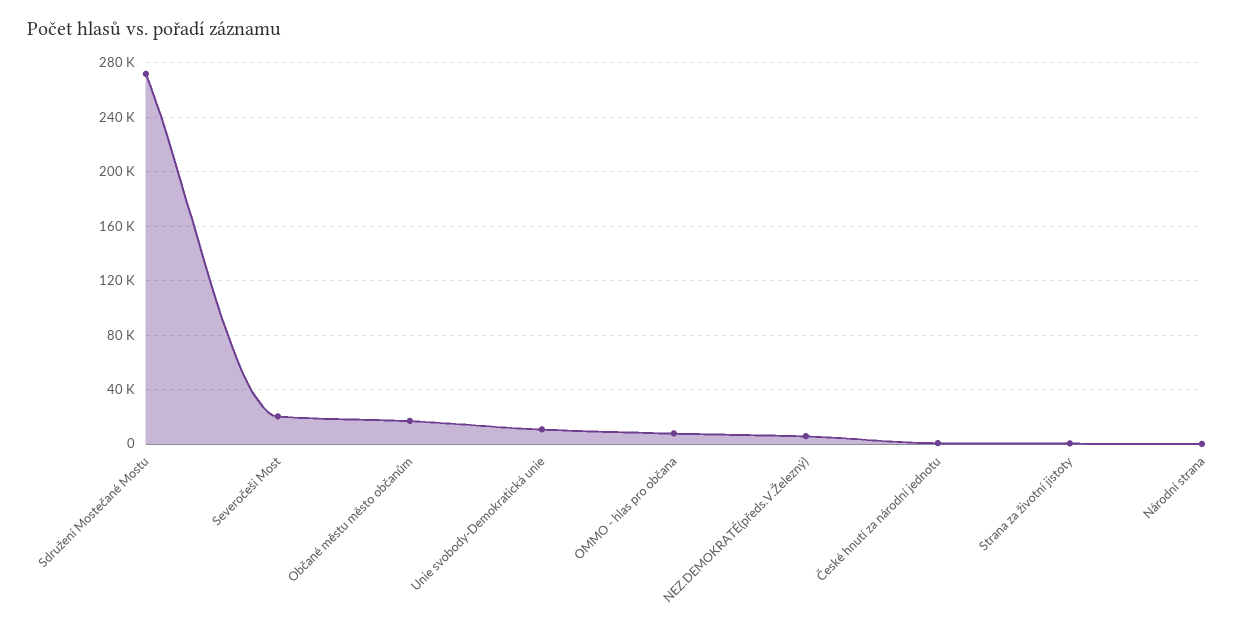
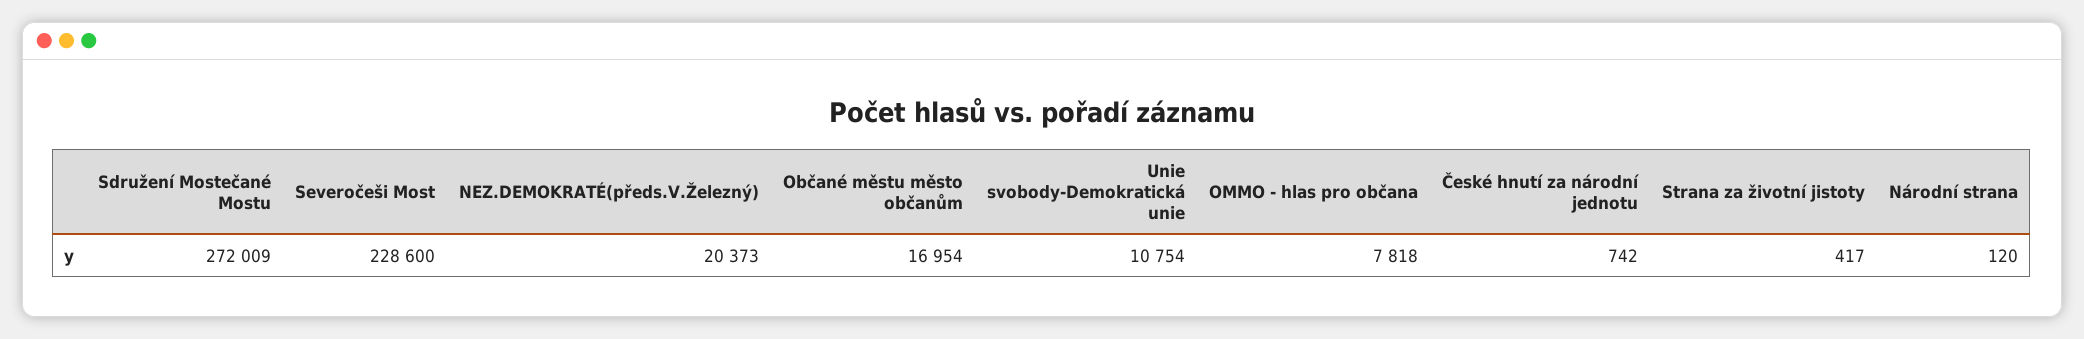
Severočeši Most: 20000 -> 228600
NEZ.DEMOKRATÉ(předs.V.Železný): 5000 -> 20373

